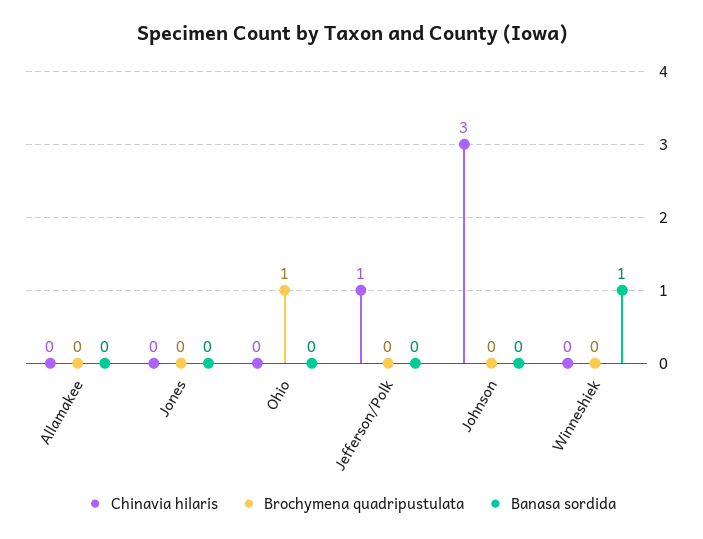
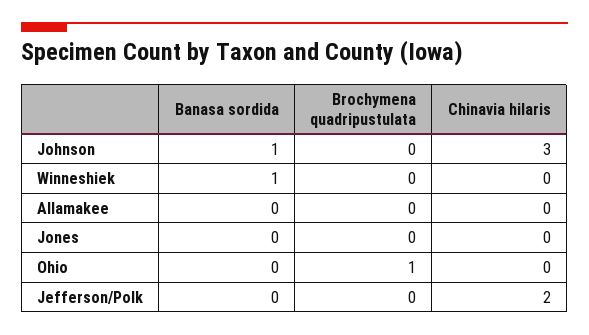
Chinavia hilaris, Jefferson/Polk: 1 -> 2
Banasa sordida, Johnson: 0 -> 1

